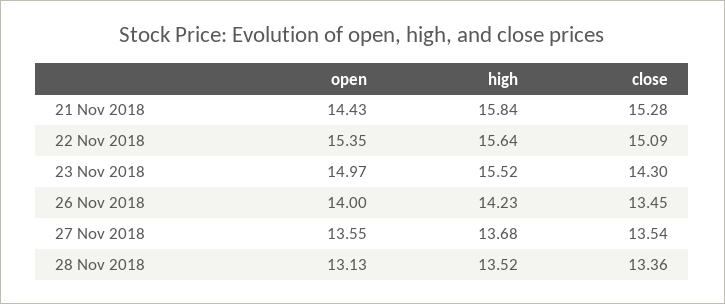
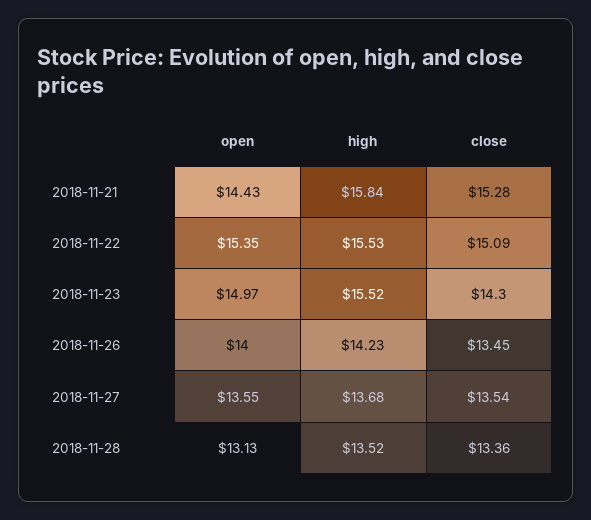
high, 22 Nov 2018: 15.64 -> 15.53

